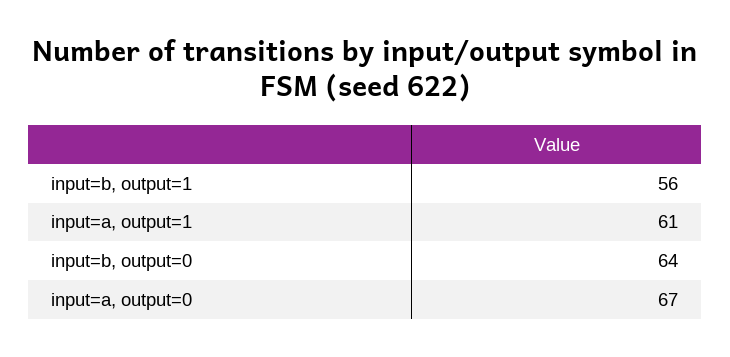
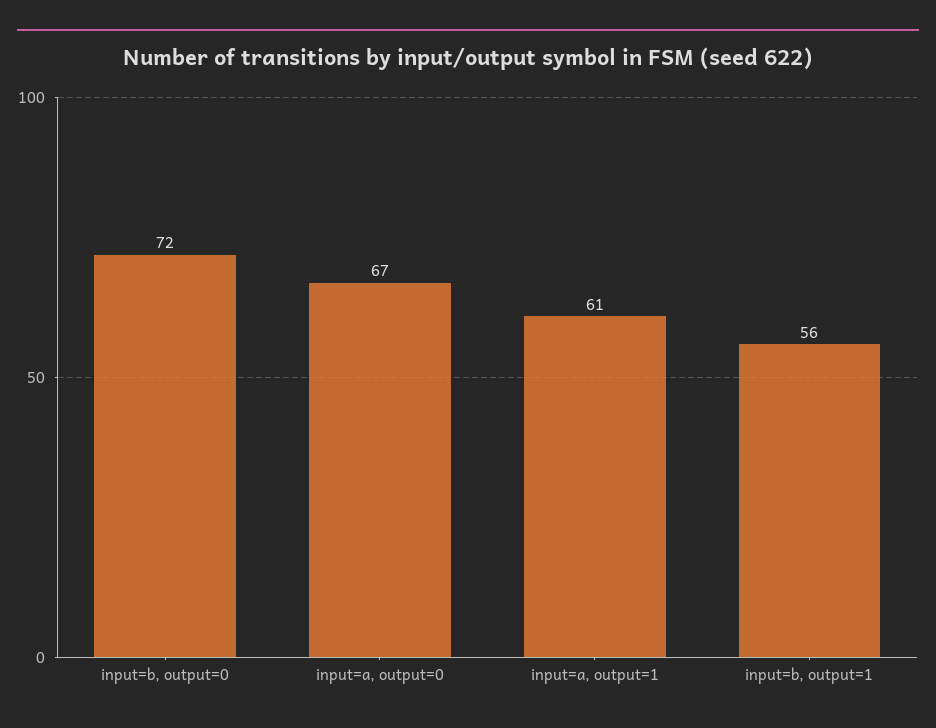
input=b, output=0: 64 -> 72

